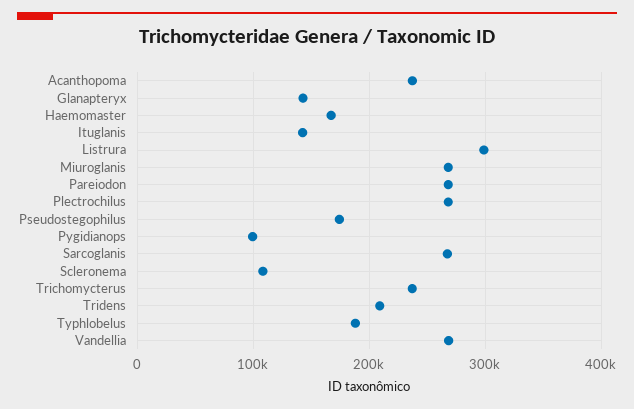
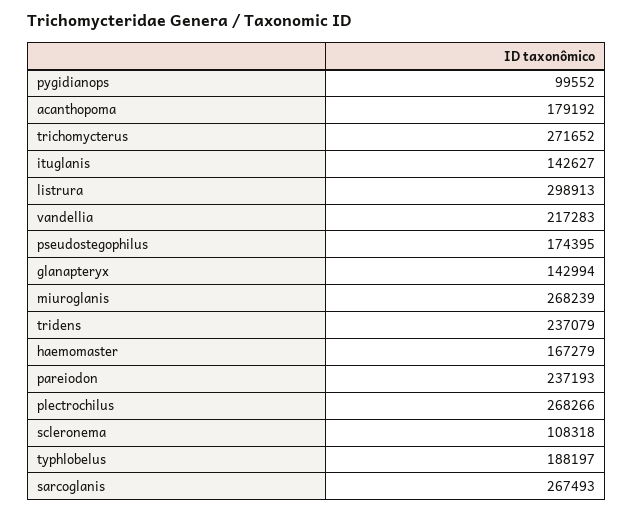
Acanthopoma: 240000 -> 179192
Pareiodon: 270000 -> 237193
Trichomycterus: 240000 -> 271652
Tridens: 210000 -> 237079
Vandellia: 270000 -> 217283

